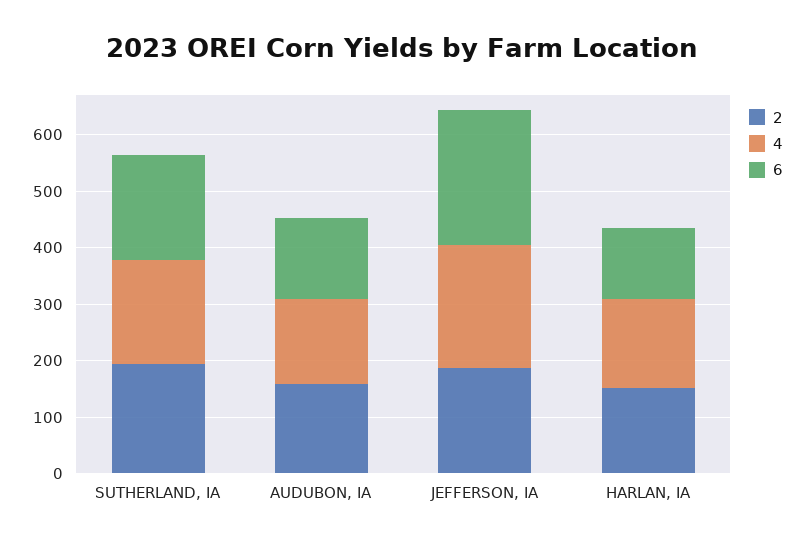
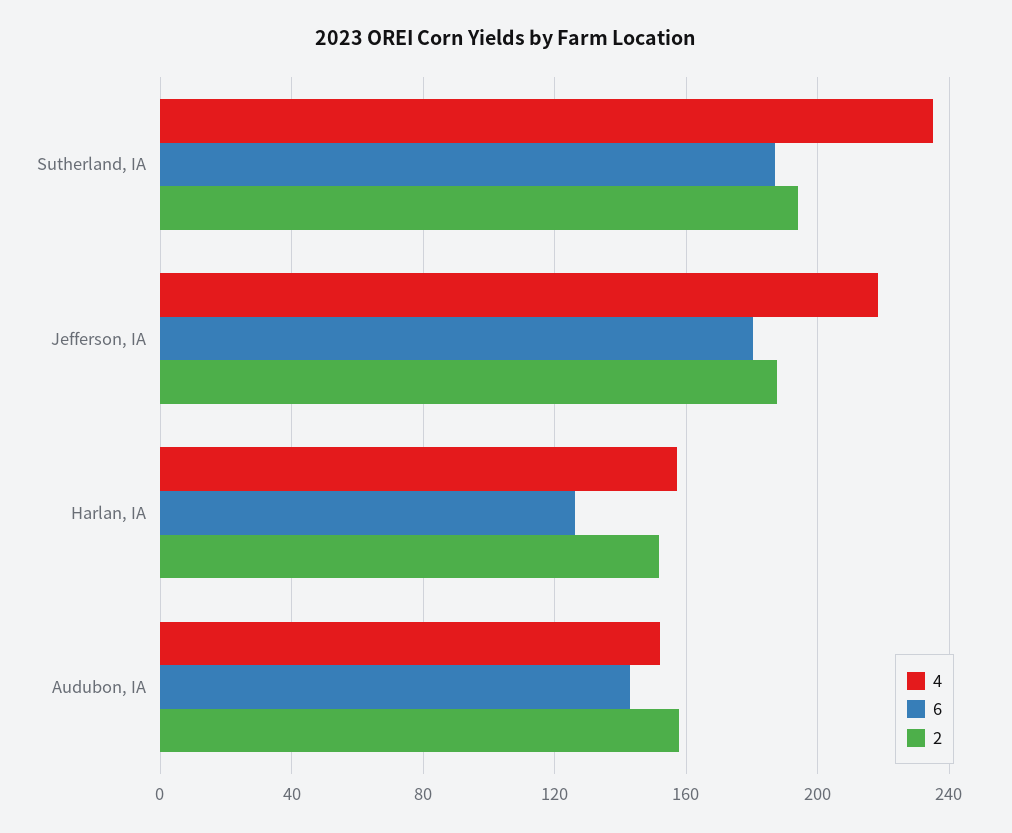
4, SUTHERLAND, IA: 180 -> 235
6, JEFFERSON, IA: 240 -> 180

